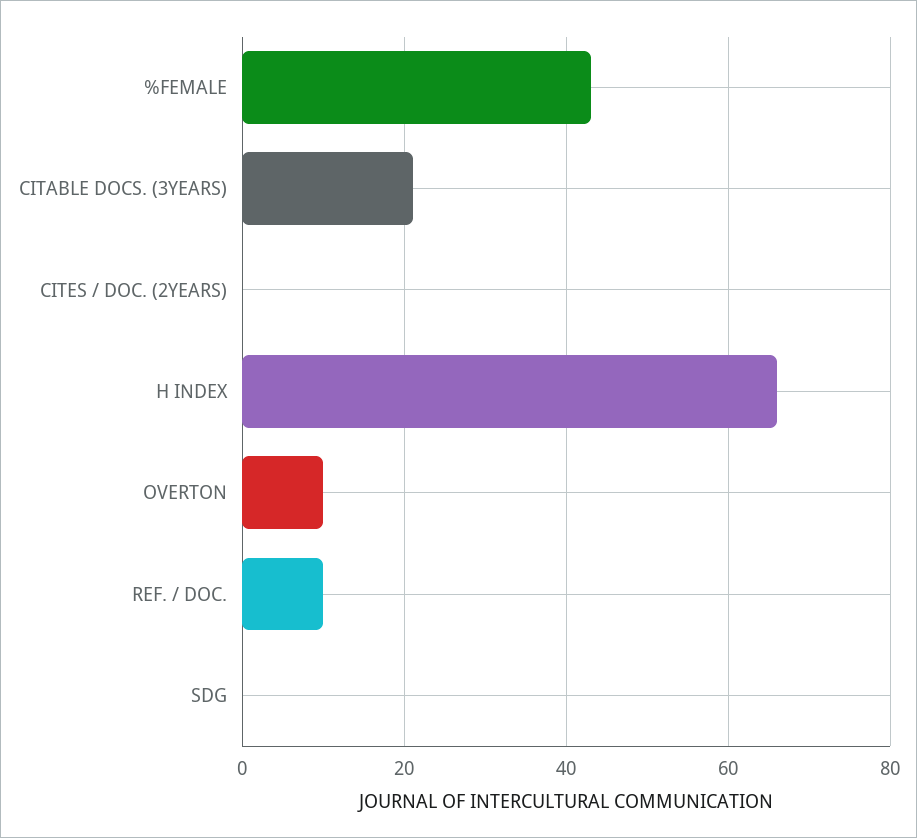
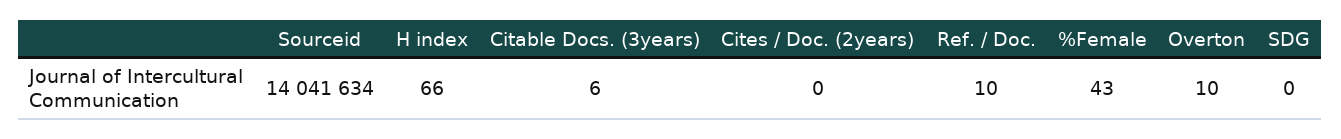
CITABLE DOCS. (3YEARS): 20 -> 6
Sourceid: none -> 14041634

